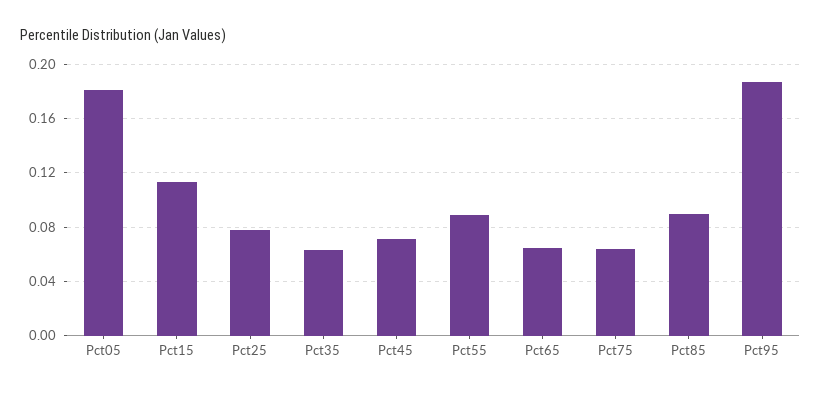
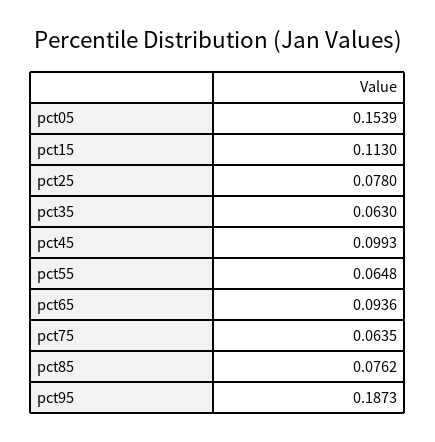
Pct05: 0.18 -> 0.1539
Pct45: 0.07 -> 0.0993
Pct55: 0.09 -> 0.0648
Pct65: 0.065 -> 0.0936
Pct85: 0.09 -> 0.0762

